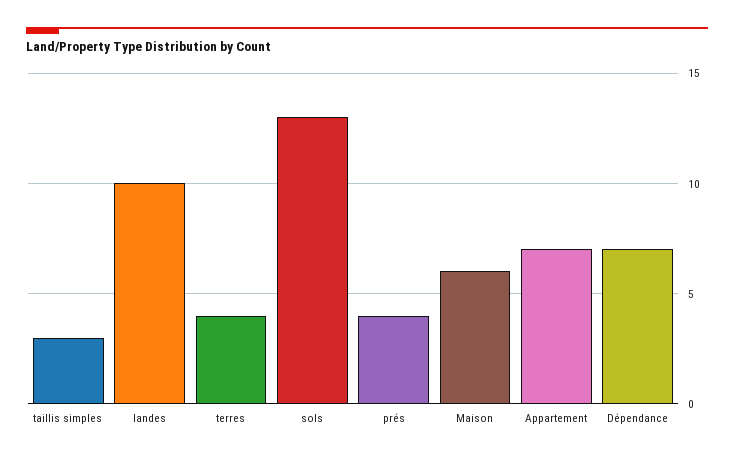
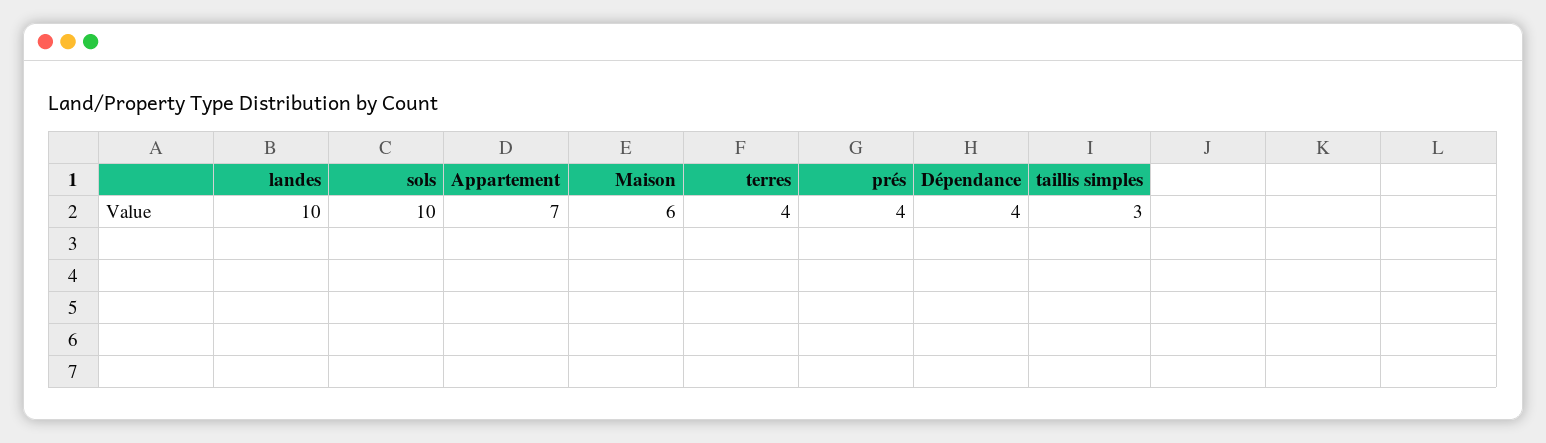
sols: 13 -> 10
Dépendance: 7 -> 4

